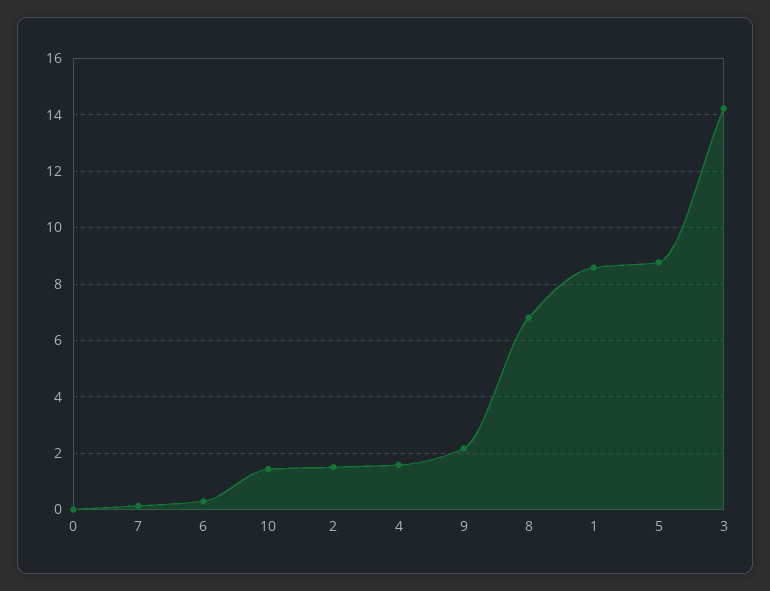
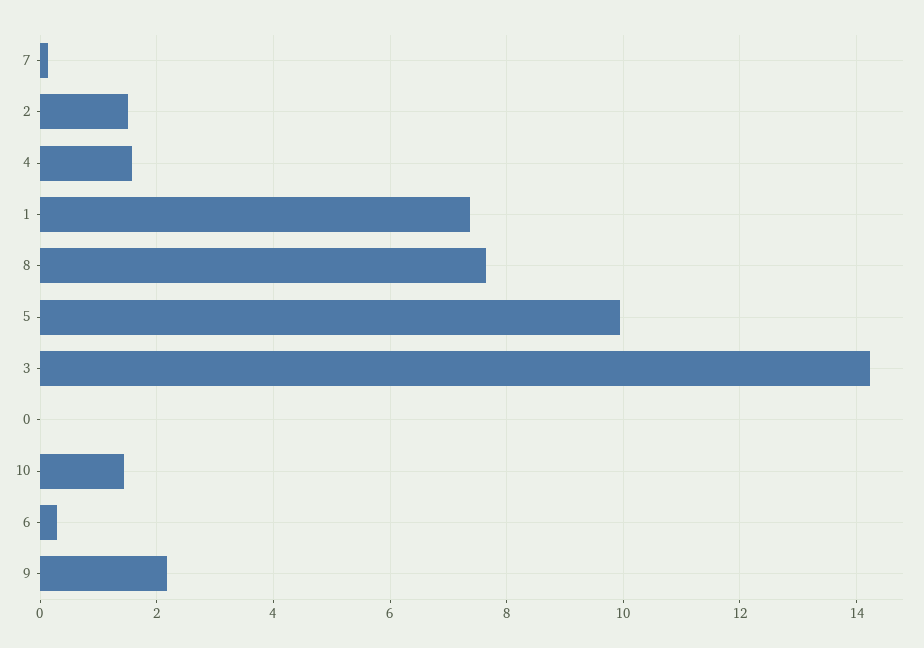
8: 6.75 -> 7.6
1: 8.5 -> 7.4
5: 8.75 -> 10

